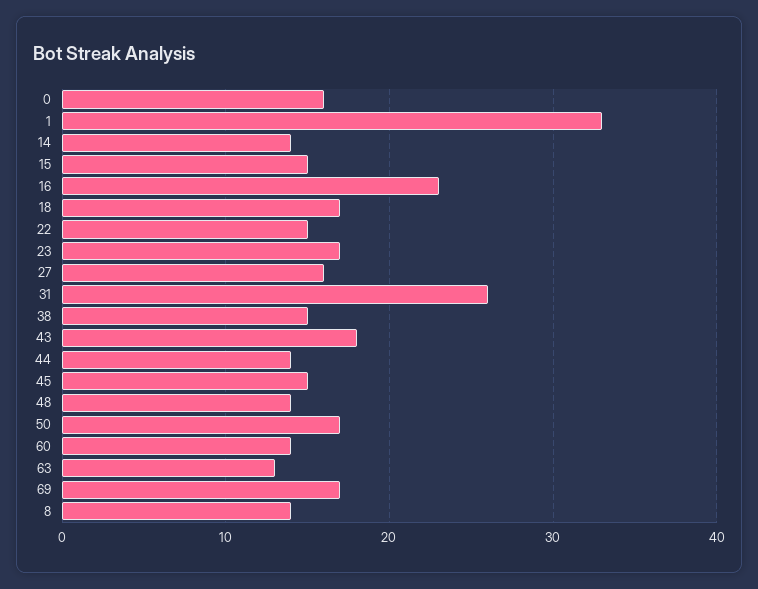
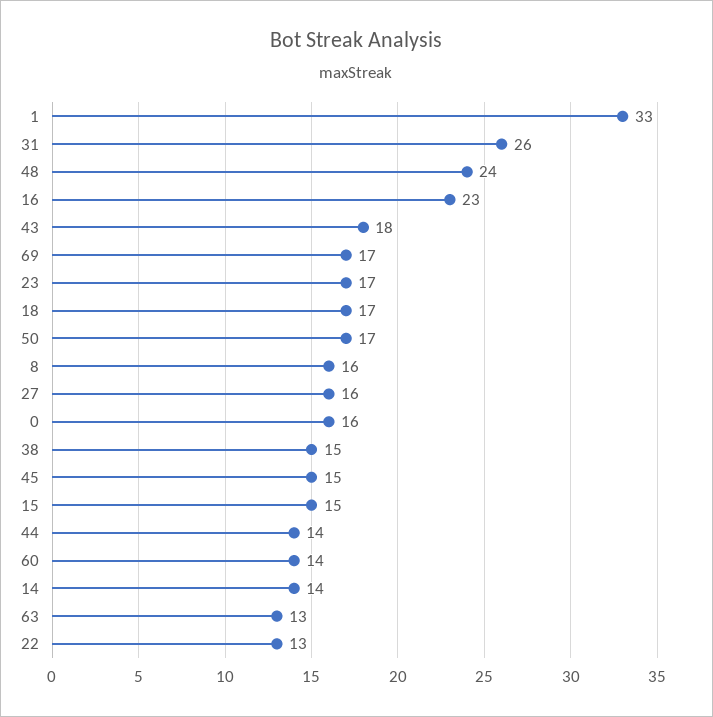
22: 15 -> 13
48: 14 -> 24
8: 14 -> 16

